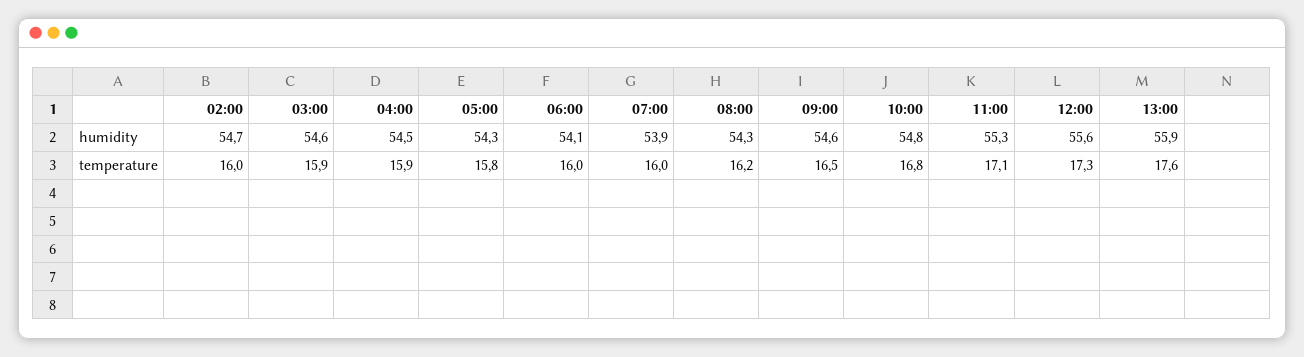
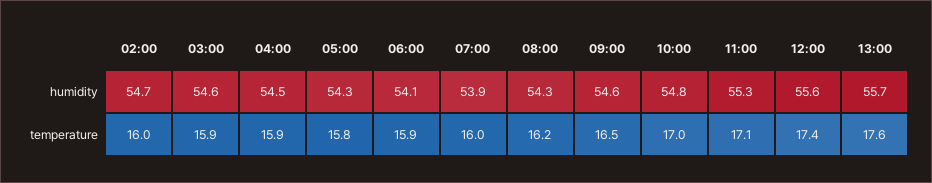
13:00, humidity: 55.9 -> 55.7
06:00, temperature: 16 -> 15.9
10:00, temperature: 16.8 -> 17
12:00, temperature: 17.3 -> 17.4

